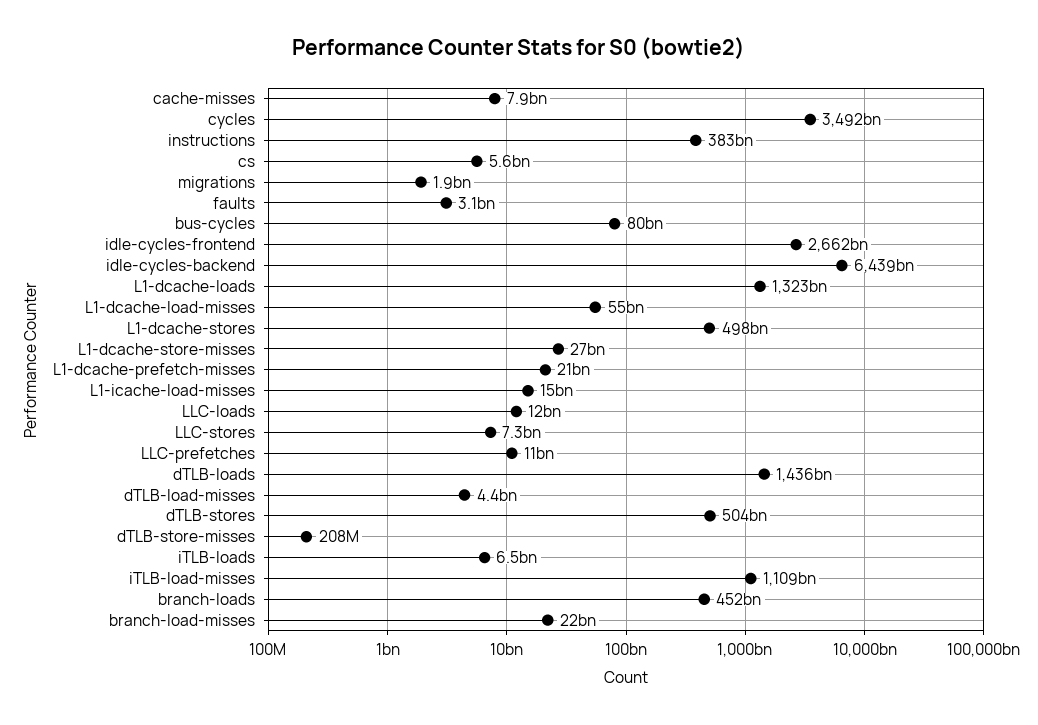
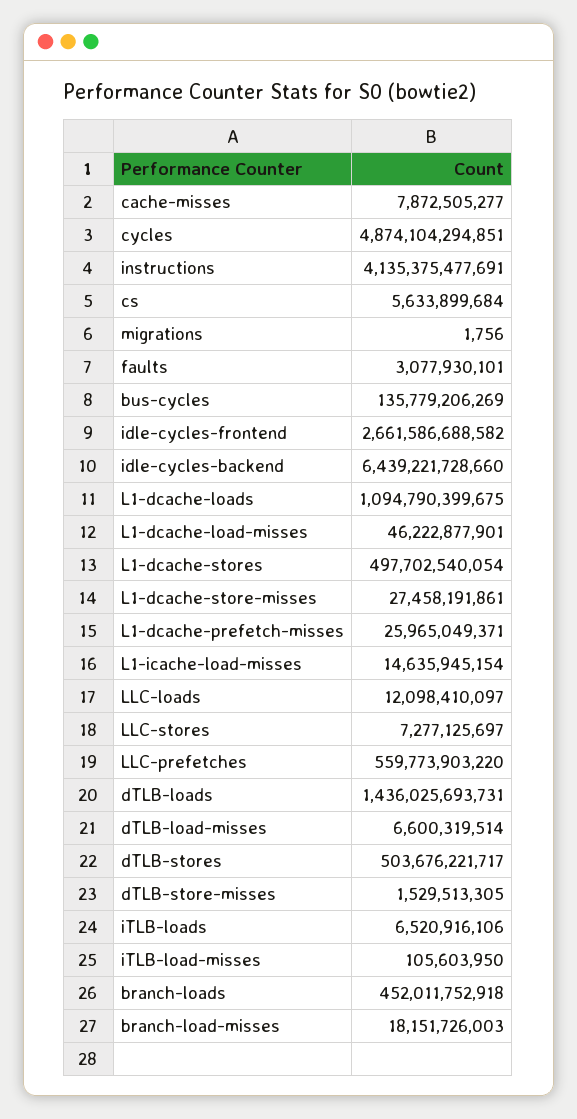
cycles: 3492000000000 -> 4874104294851
instructions: 383000000000 -> 4135375477691
migrations: 1900000000 -> 1756
bus-cycles: 80000000000 -> 135779206269
L1-dcache-loads: 1323000000000 -> 1094790399675
L1-dcache-load-misses: 55000000000 -> 46222877901
L1-dcache-prefetch-misses: 21000000000 -> 25965049371
LLC-prefetches: 11000000000 -> 559773903220
dTLB-load-misses: 4400000000 -> 6600319514
dTLB-store-misses: 208000000 -> 1529513305
iTLB-load-misses: 1109000000000 -> 105603950
branch-load-misses: 22000000000 -> 18151726003

